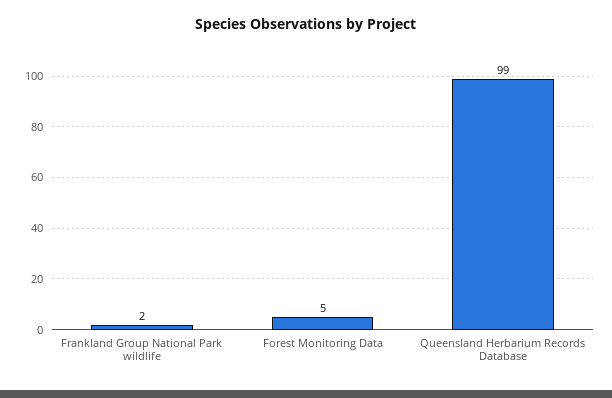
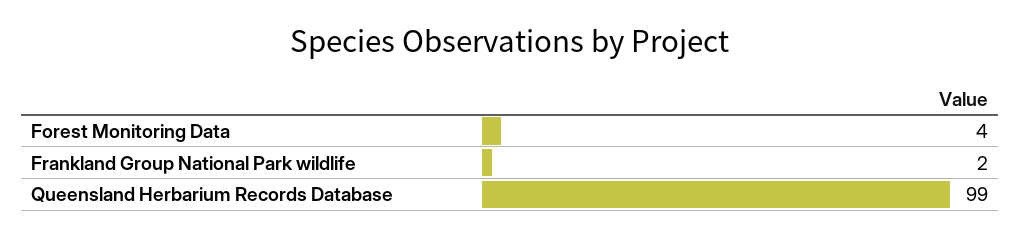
Forest Monitoring Data: 5 -> 4

